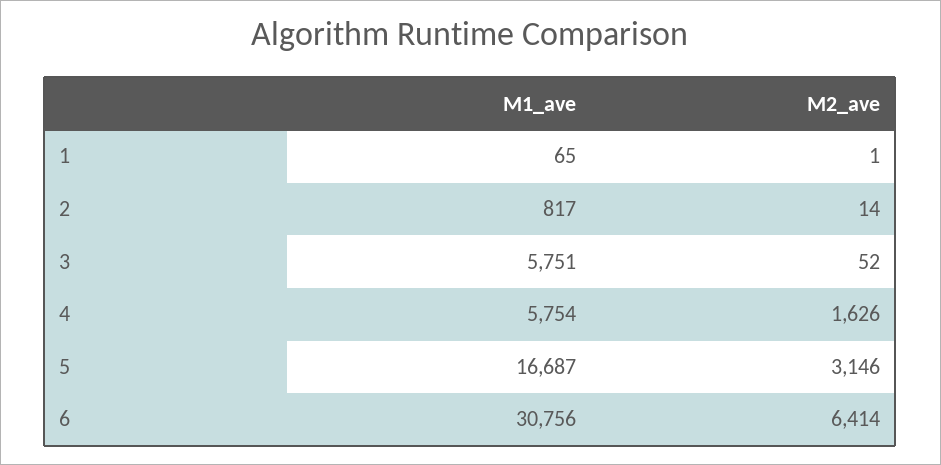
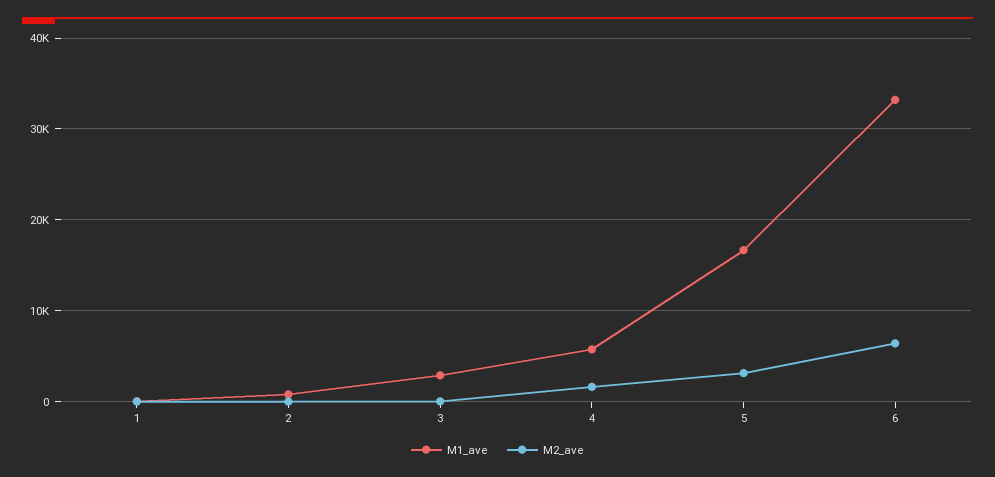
M1_ave, 3: 5751 -> 3000
M1_ave, 6: 30756 -> 33000

